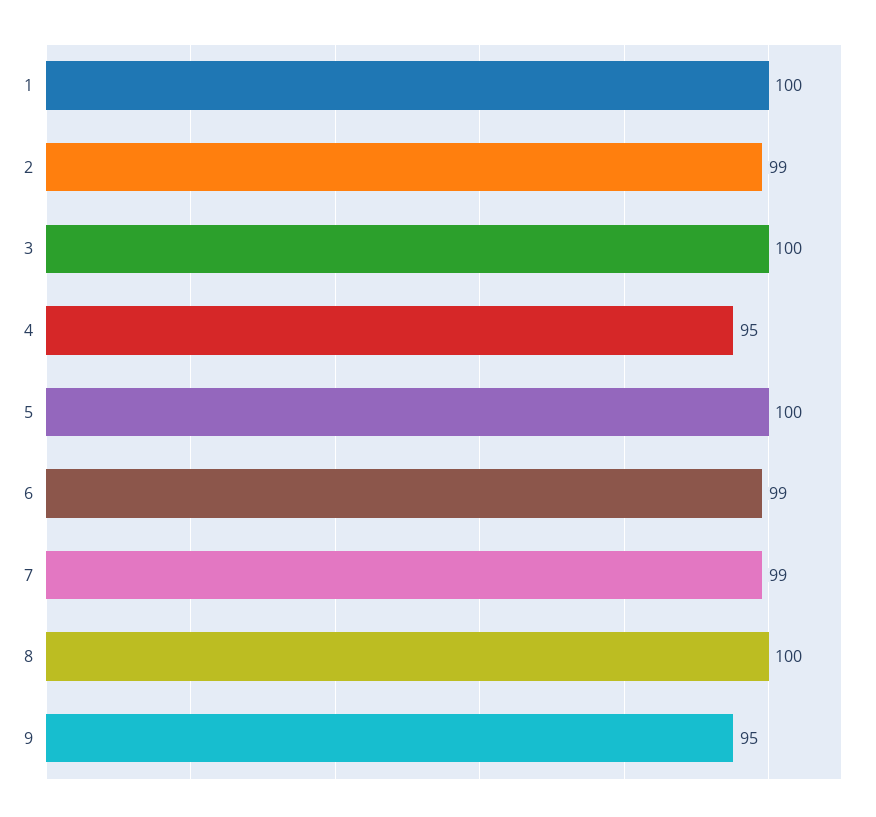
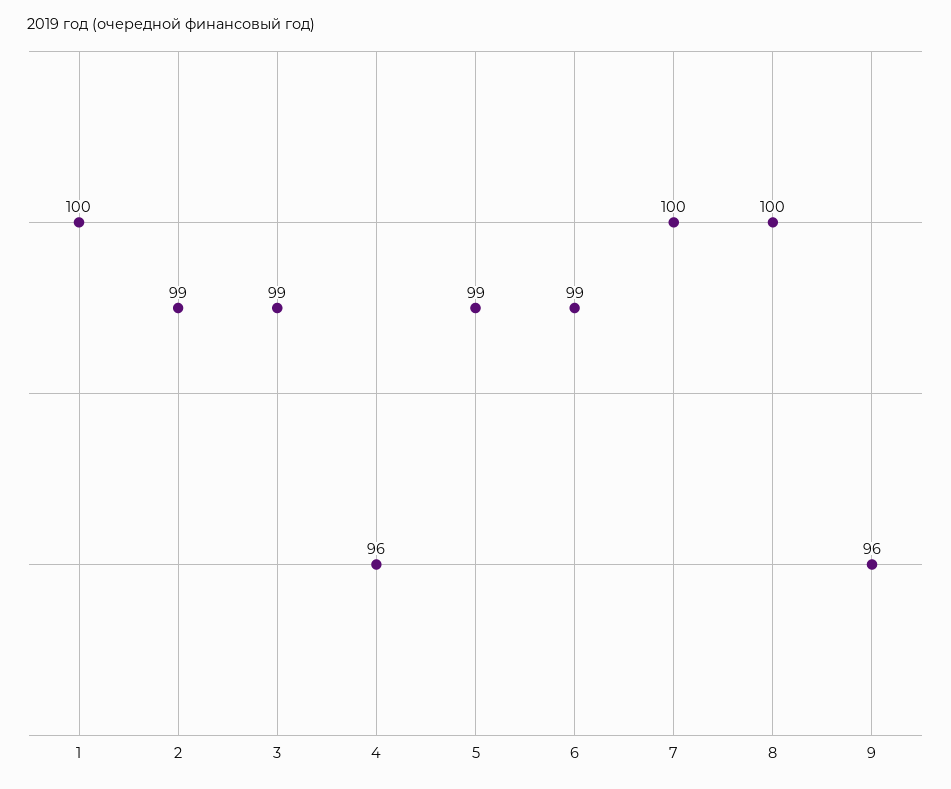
3: 100 -> 99
4: 95 -> 96
5: 100 -> 99
7: 99 -> 100
9: 95 -> 96

